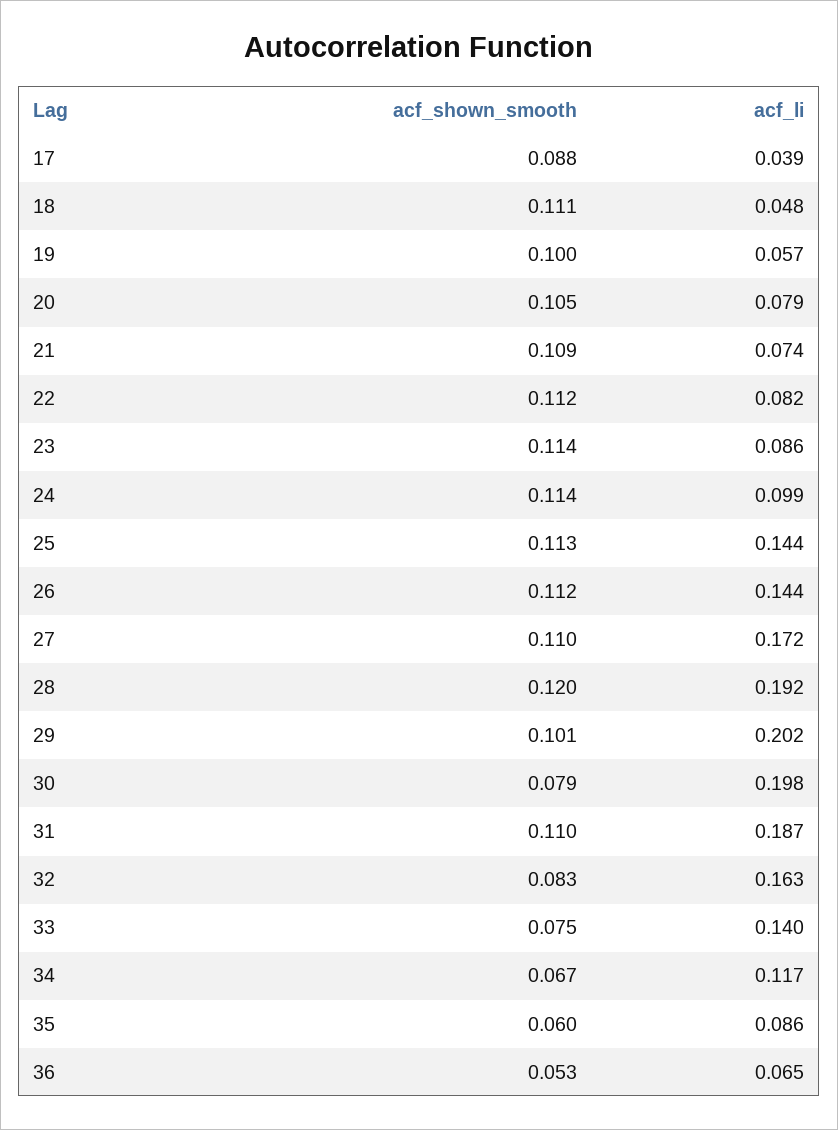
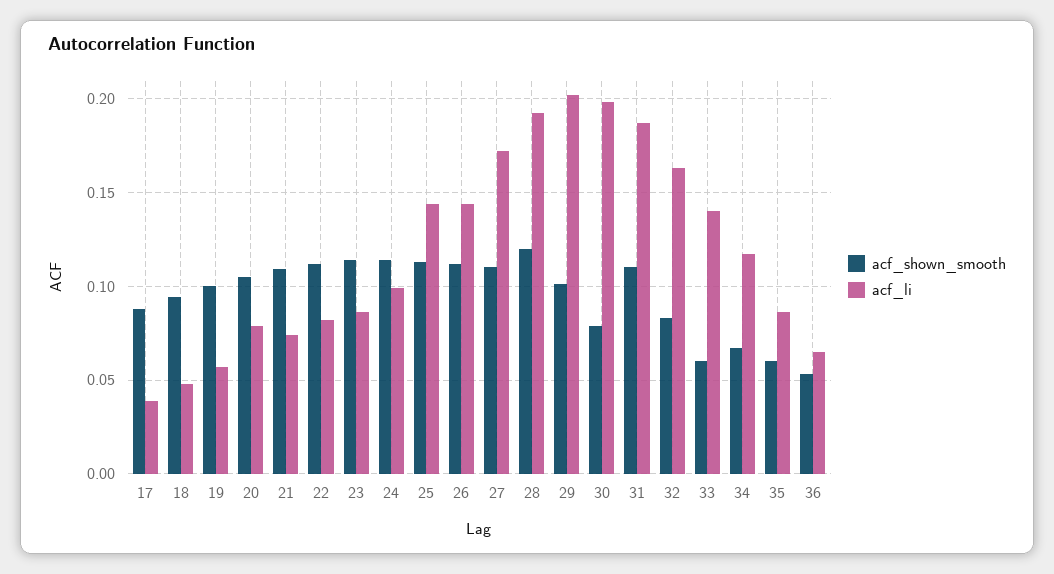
acf_shown_smooth, 18: 0.111 -> 0.095
acf_shown_smooth, 33: 0.075 -> 0.06

